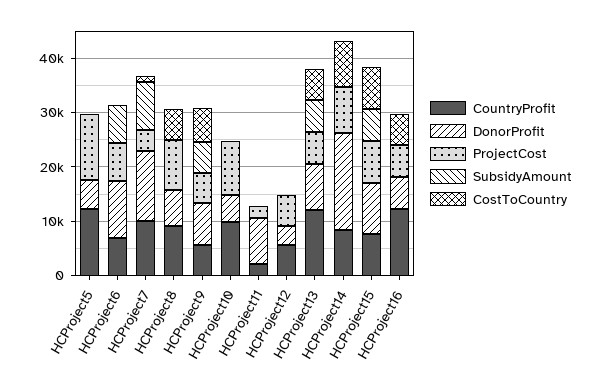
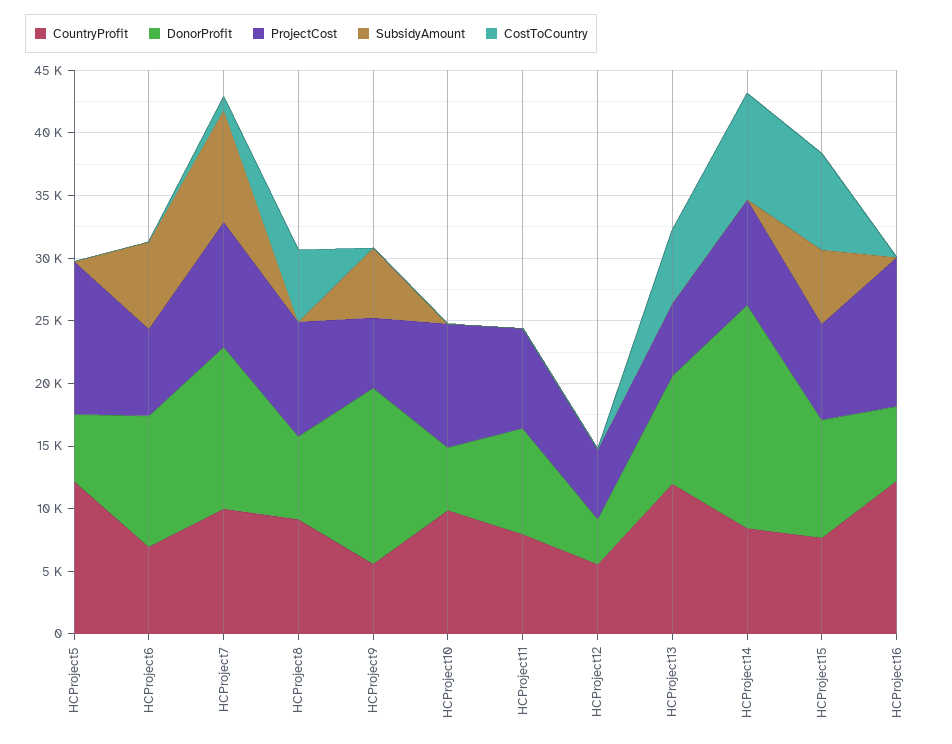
ProjectCost, HCProject7: 4000 -> 10000
DonorProfit, HCProject9: 8000 -> 14000
CostToCountry, HCProject9: 6000 -> 0
CountryProfit, HCProject11: 2000 -> 8000
ProjectCost, HCProject11: 2000 -> 8000
SubsidyAmount, HCProject13: 6000 -> 0
ProjectCost, HCProject16: 6000 -> 12000
CostToCountry, HCProject16: 6000 -> 0

